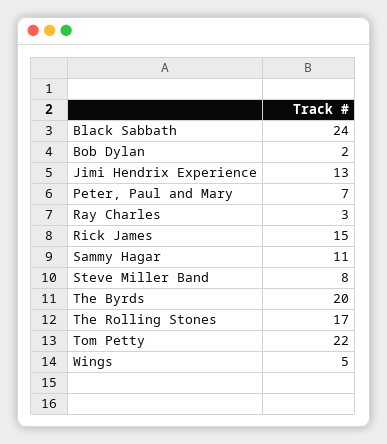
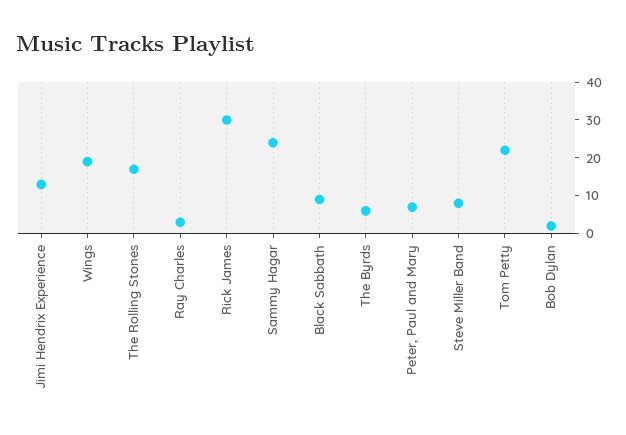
Black Sabbath: 24 -> 10
Rick James: 15 -> 30
Sammy Hagar: 11 -> 25
The Byrds: 20 -> 5
Wings: 5 -> 20

